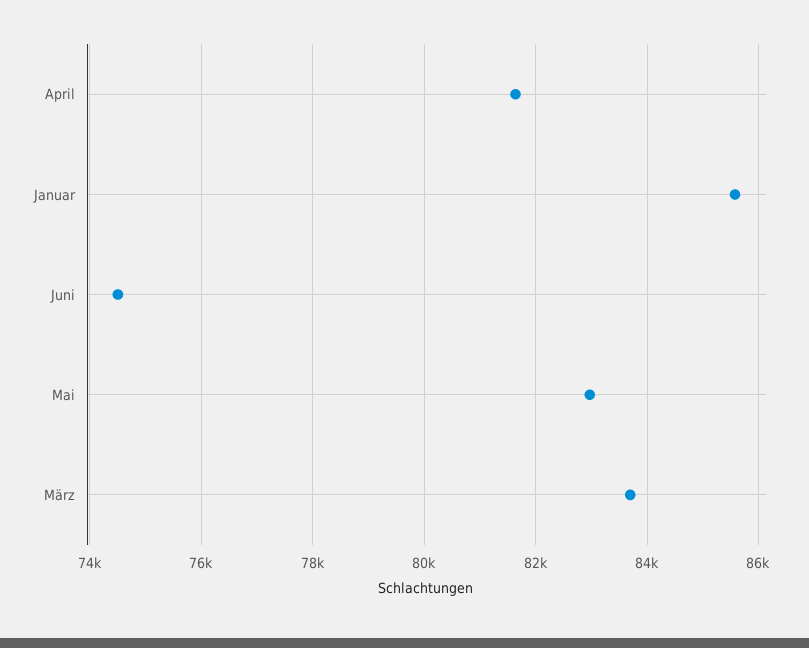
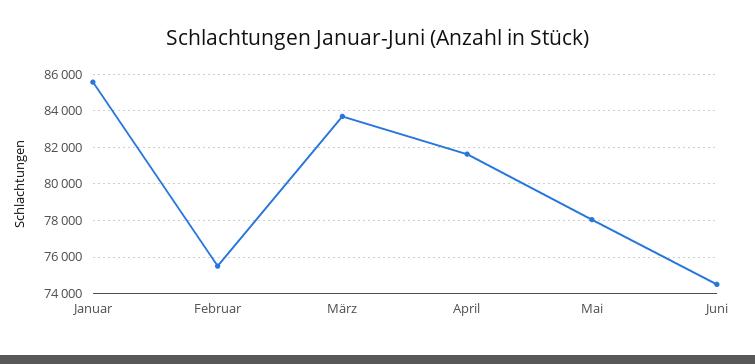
Mai: 83000 -> 78000
Februar: none -> 75500

